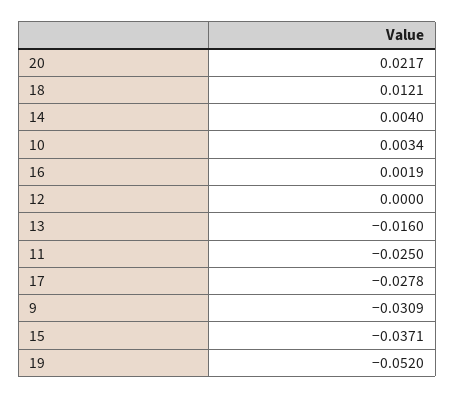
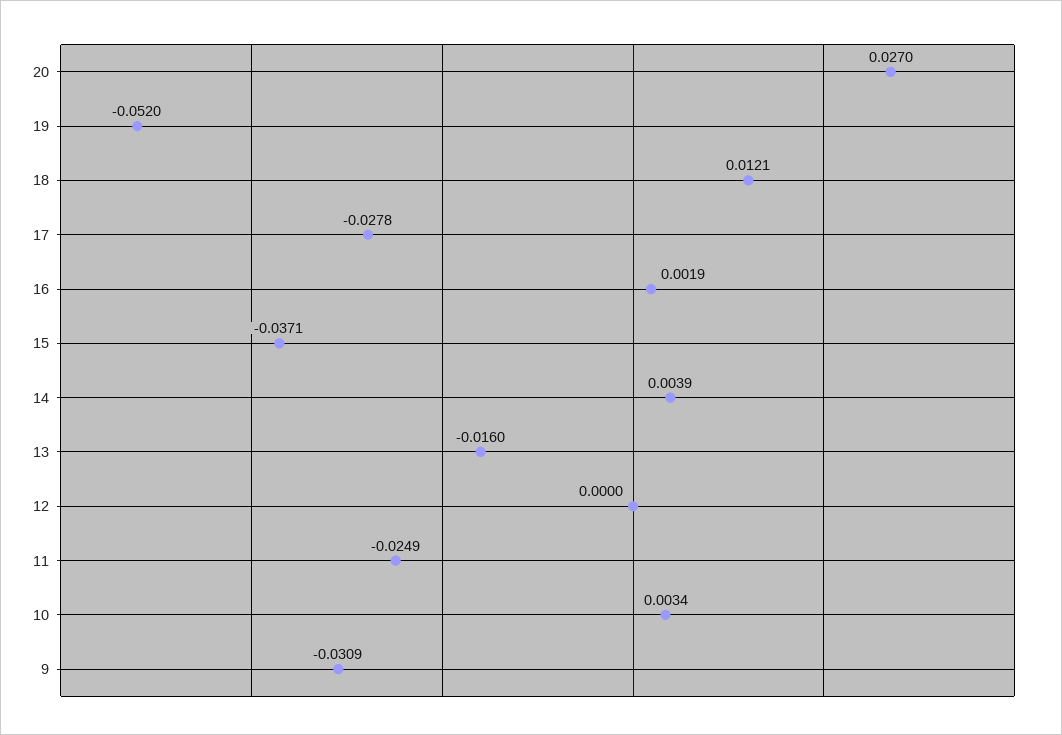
20: 0.0217 -> 0.027
14: 0.004 -> 0.0039
11: -0.025 -> -0.0249

